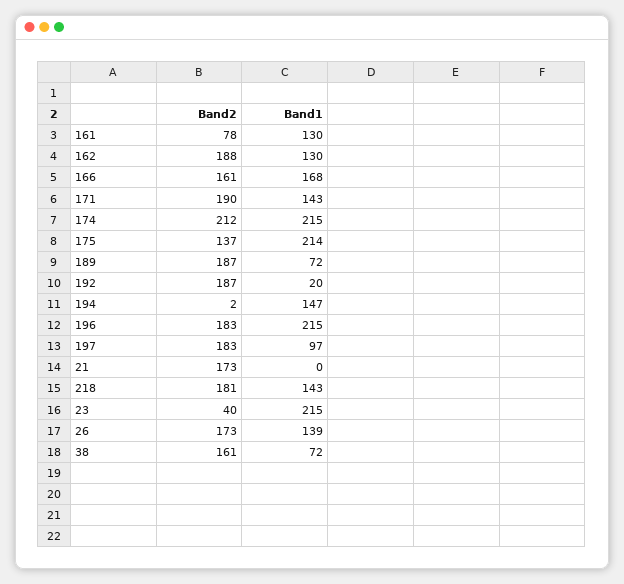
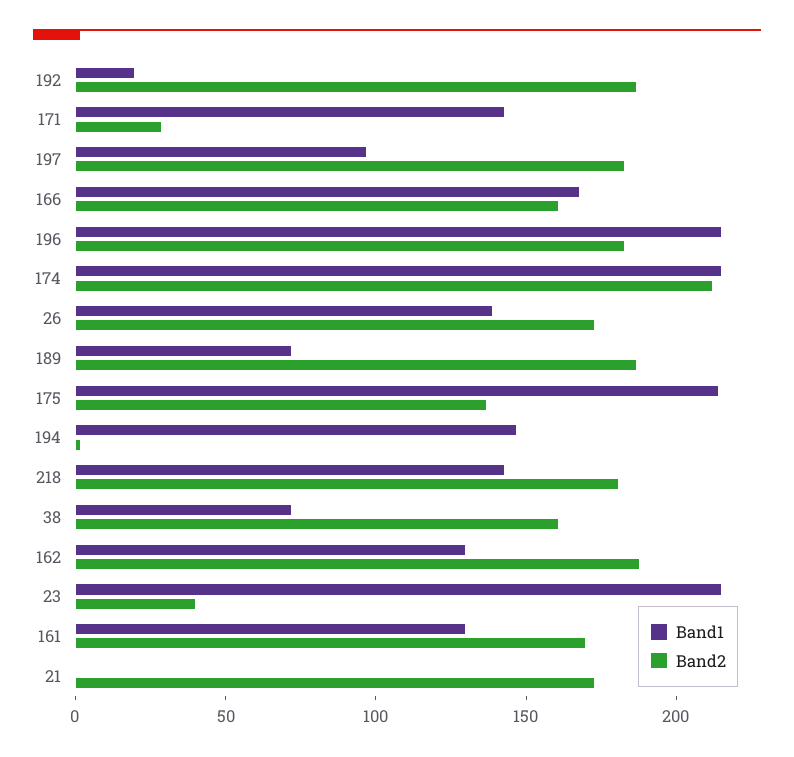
Band2, 161: 78 -> 170
Band2, 171: 190 -> 30

